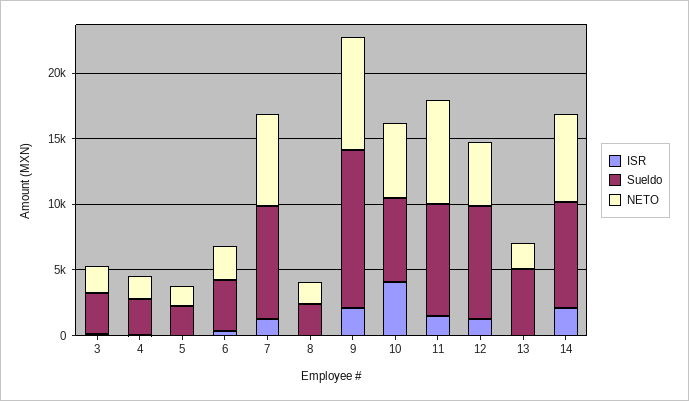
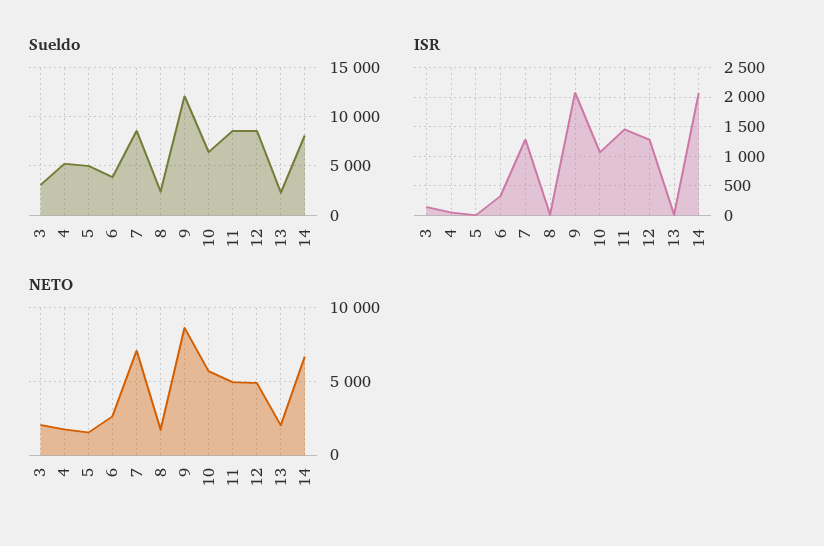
Sueldo, 4: 3000 -> 5000
Sueldo, 5: 2000 -> 5000
ISR, 10: 4000 -> 1000
NETO, 11: 8000 -> 5000
Sueldo, 13: 5000 -> 2000

